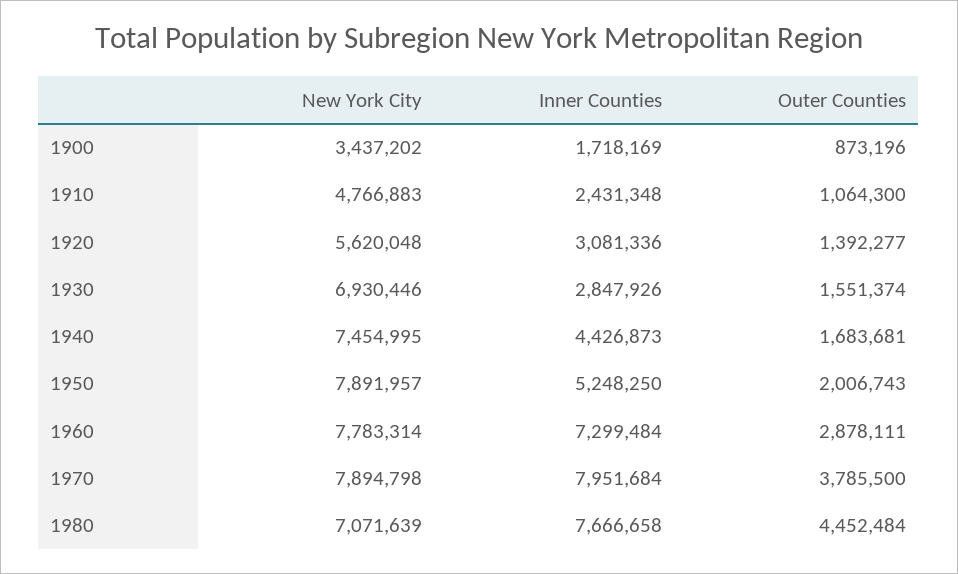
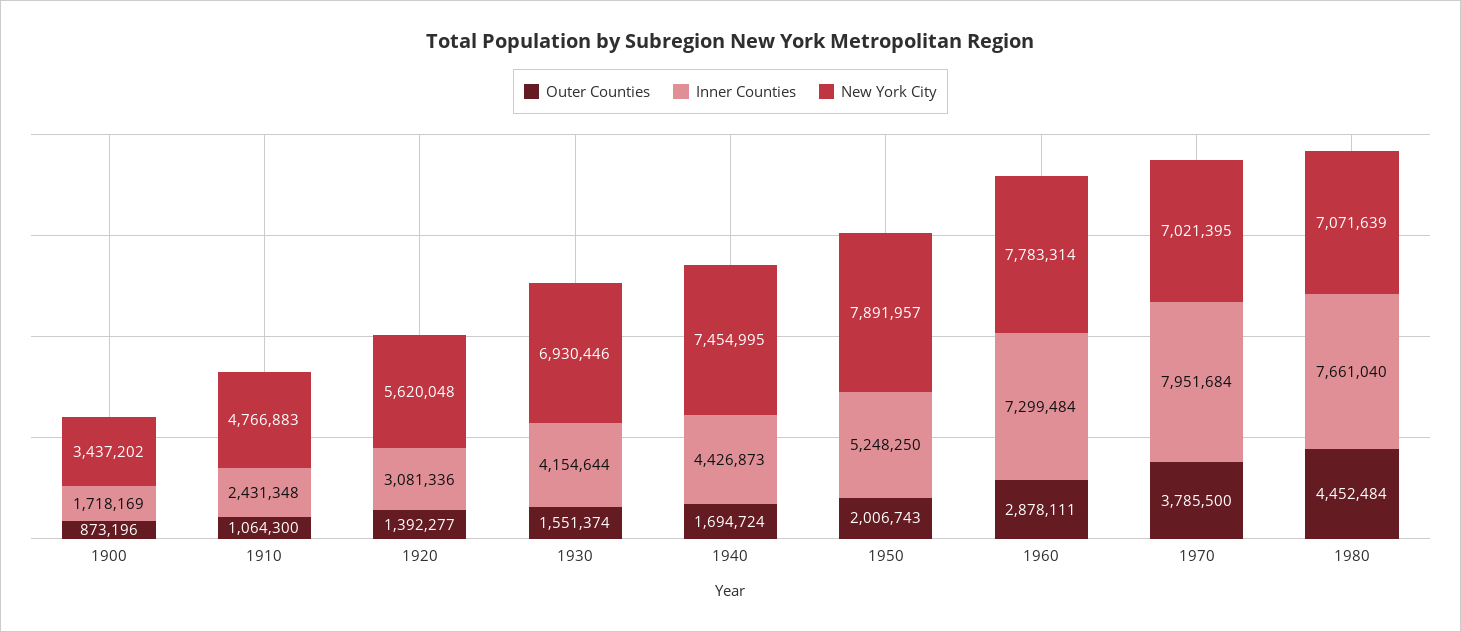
Inner Counties, 1930: 2847926 -> 4154644
Outer Counties, 1940: 1683681 -> 1694724
New York City, 1970: 7894798 -> 7021395
Inner Counties, 1980: 7666658 -> 7661040

